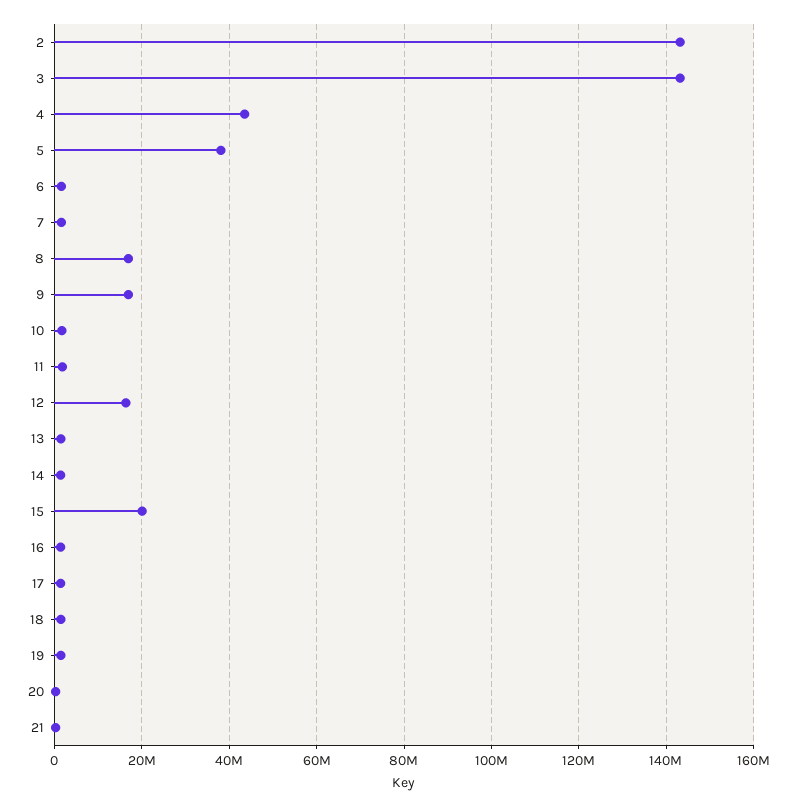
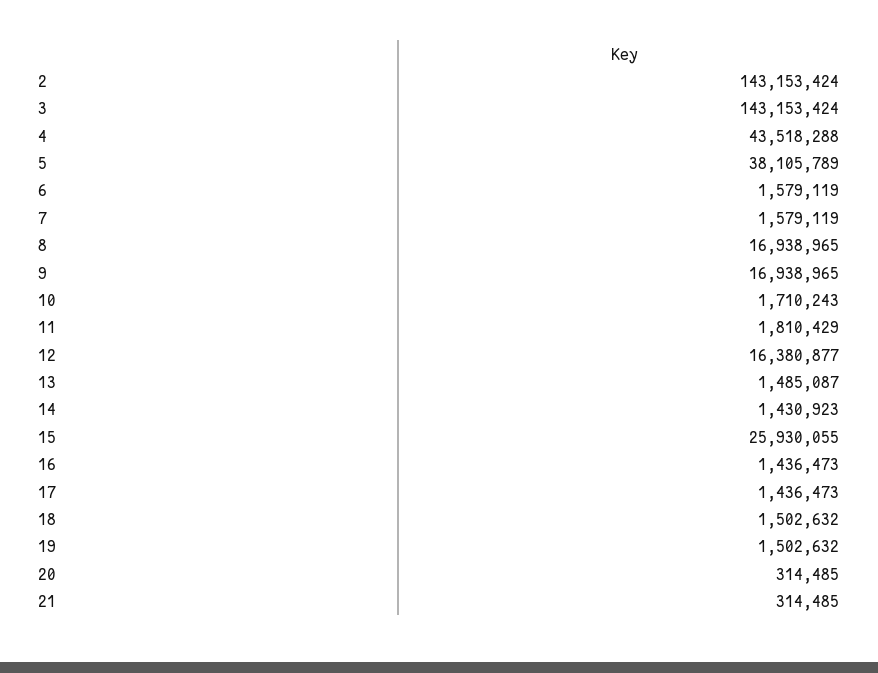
15: 20000000 -> 25930055

